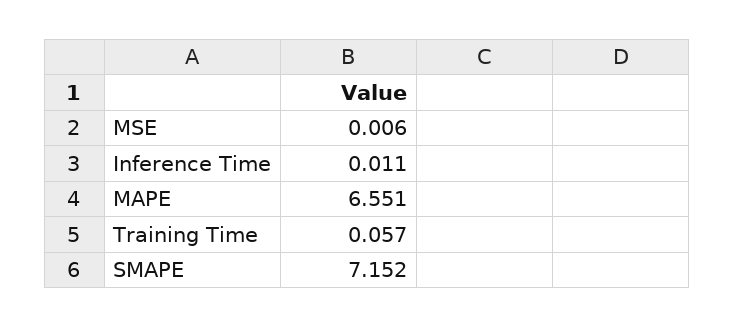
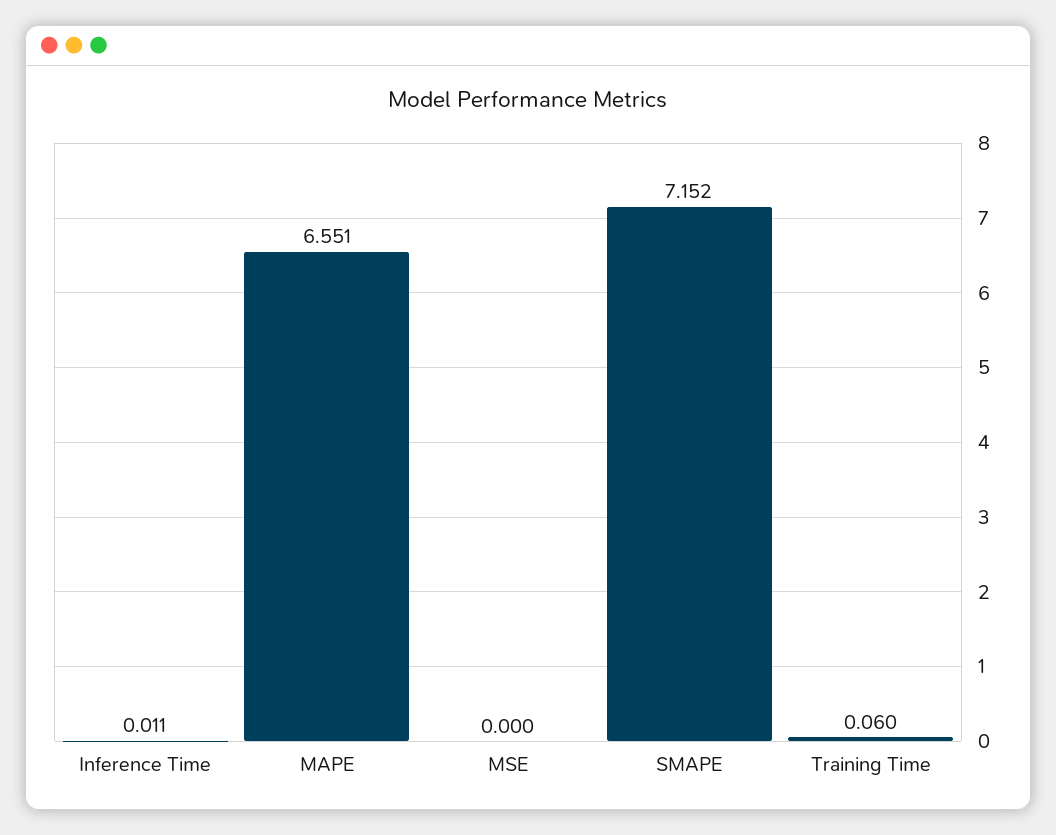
MSE: 0.006 -> 0
Training Time: 0.057 -> 0.06

